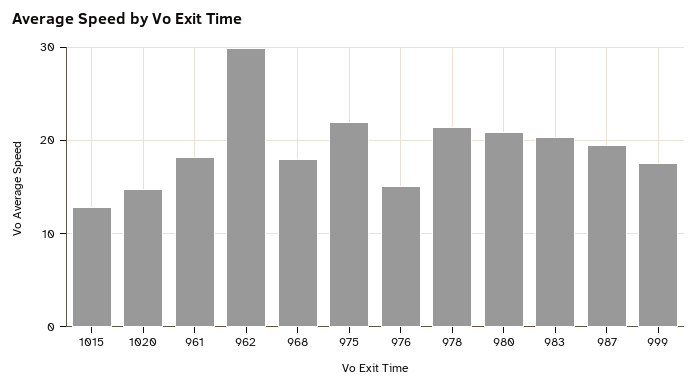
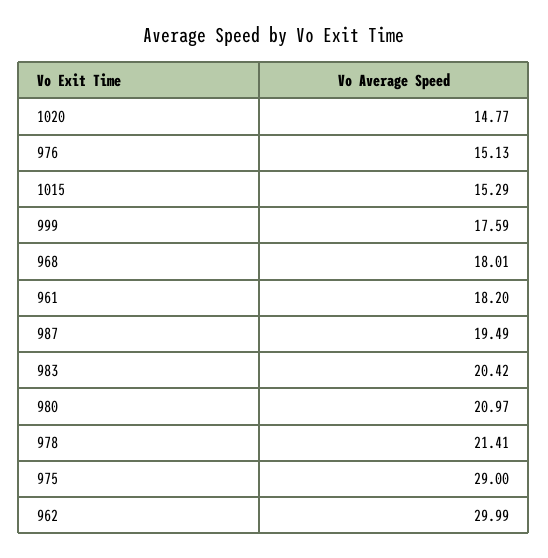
1015: 13 -> 15.29
975: 22 -> 29

